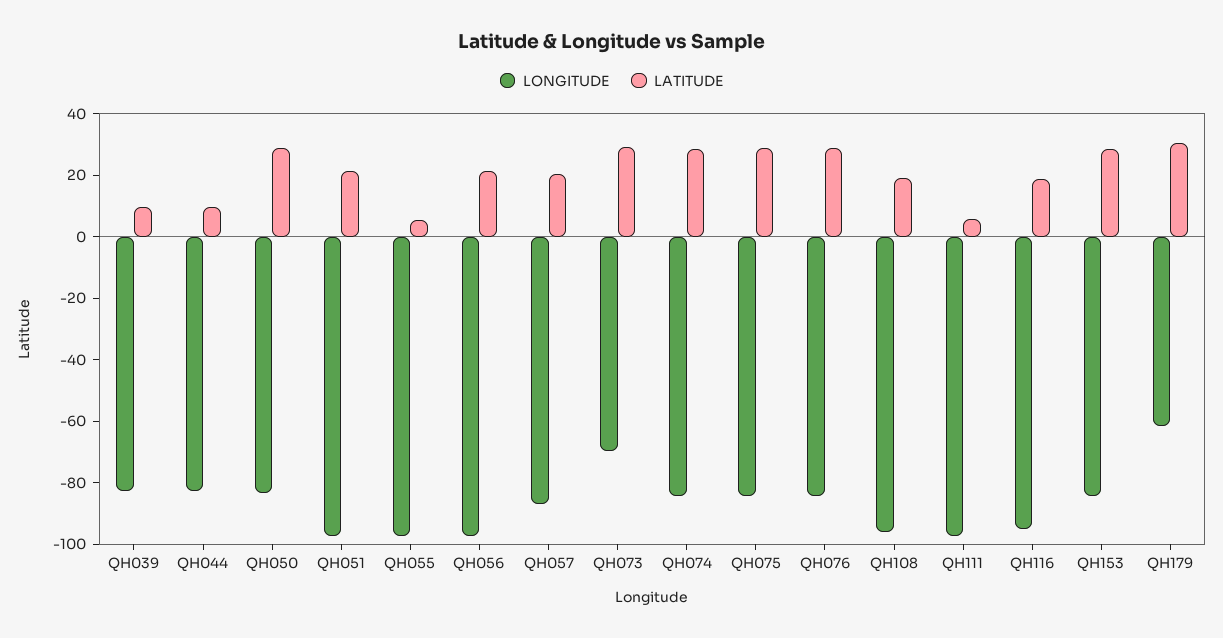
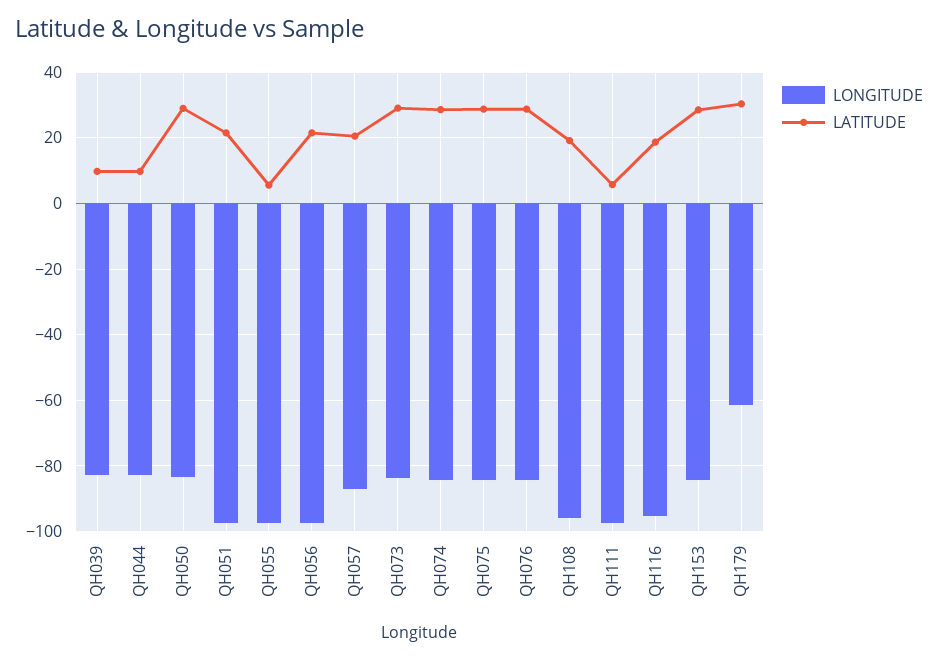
LONGITUDE, QH073: -70 -> -84

